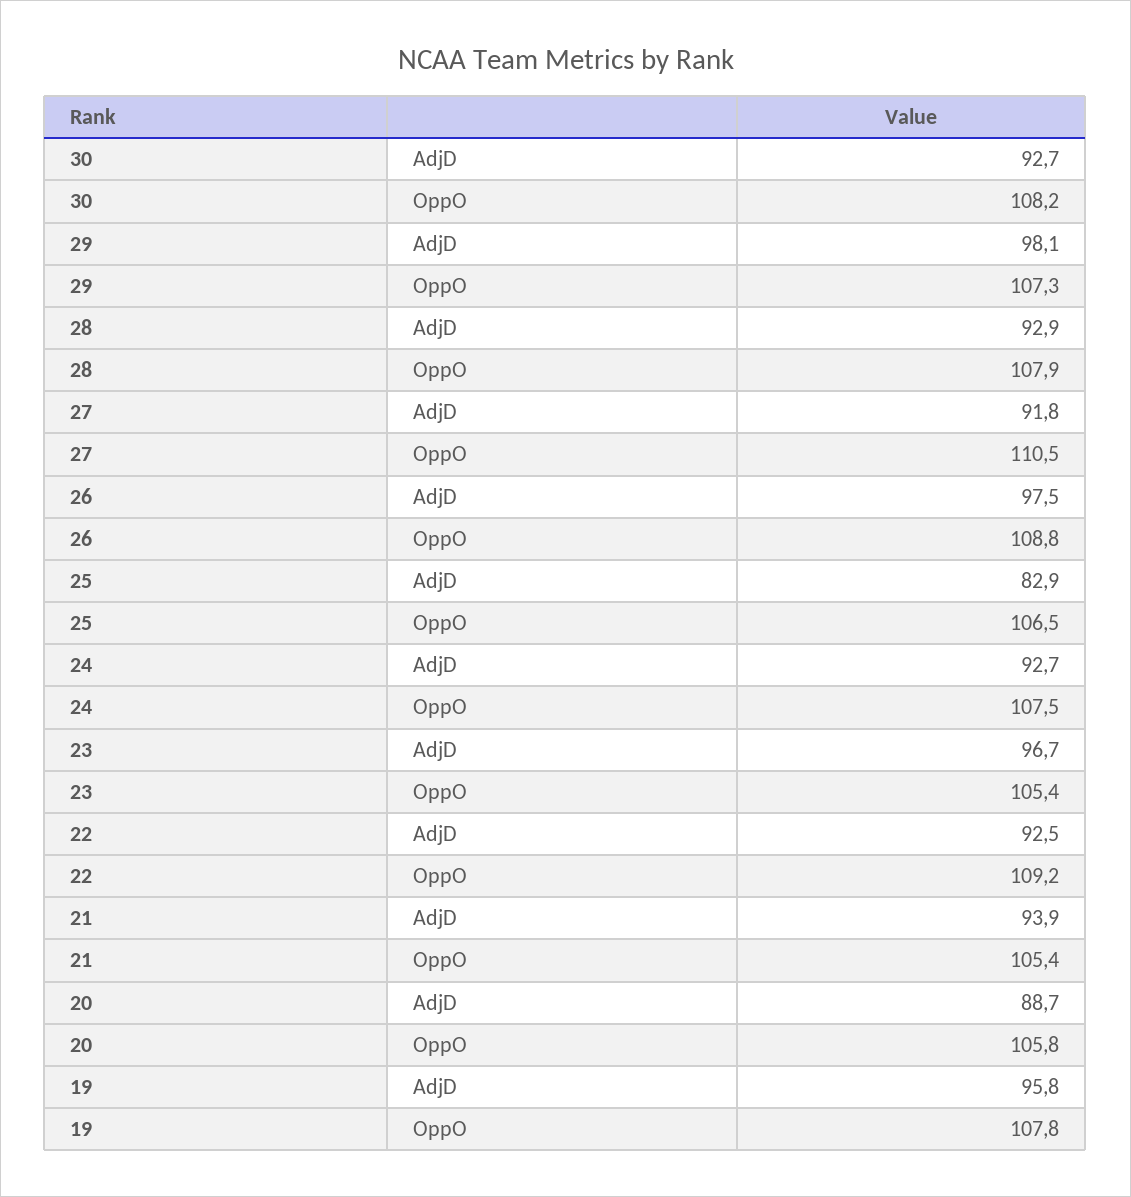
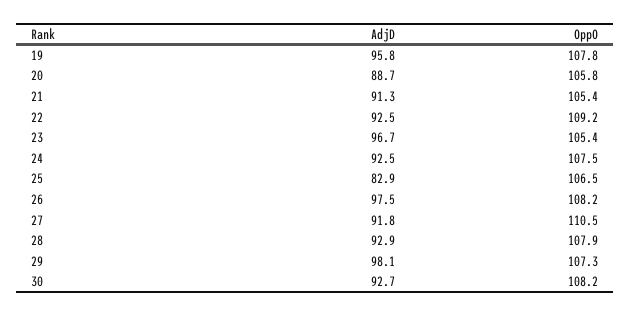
26, OppO: 108.8 -> 108.2
24, AdjD: 92.7 -> 92.5
21, AdjD: 93.9 -> 91.3

